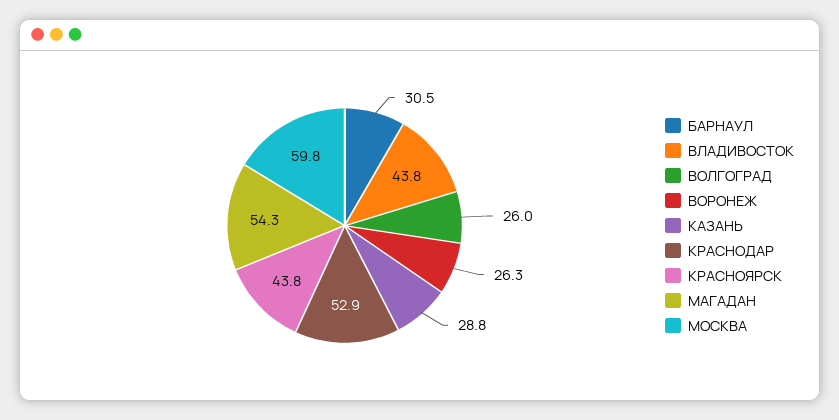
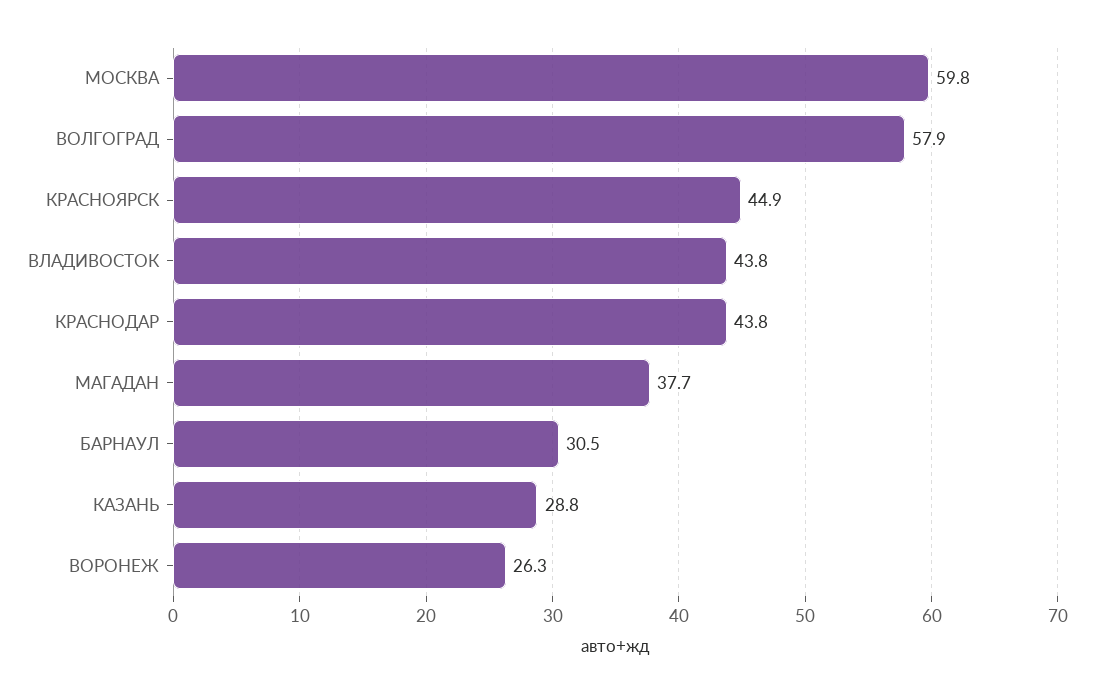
ВОЛГОГРАД: 26 -> 57.9
КРАСНОДАР: 52.9 -> 43.8
КРАСНОЯРСК: 43.8 -> 44.9
МАГАДАН: 54.3 -> 37.7

